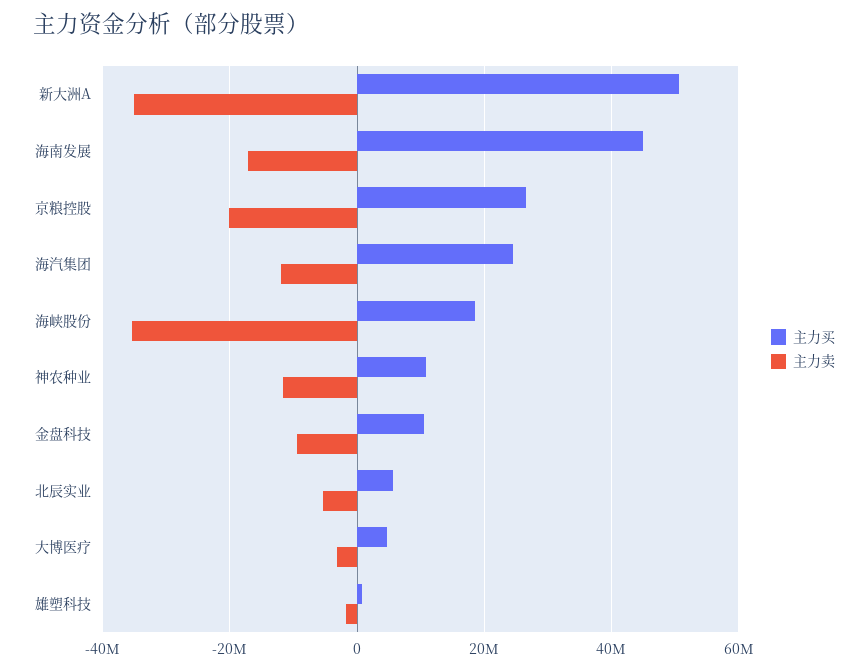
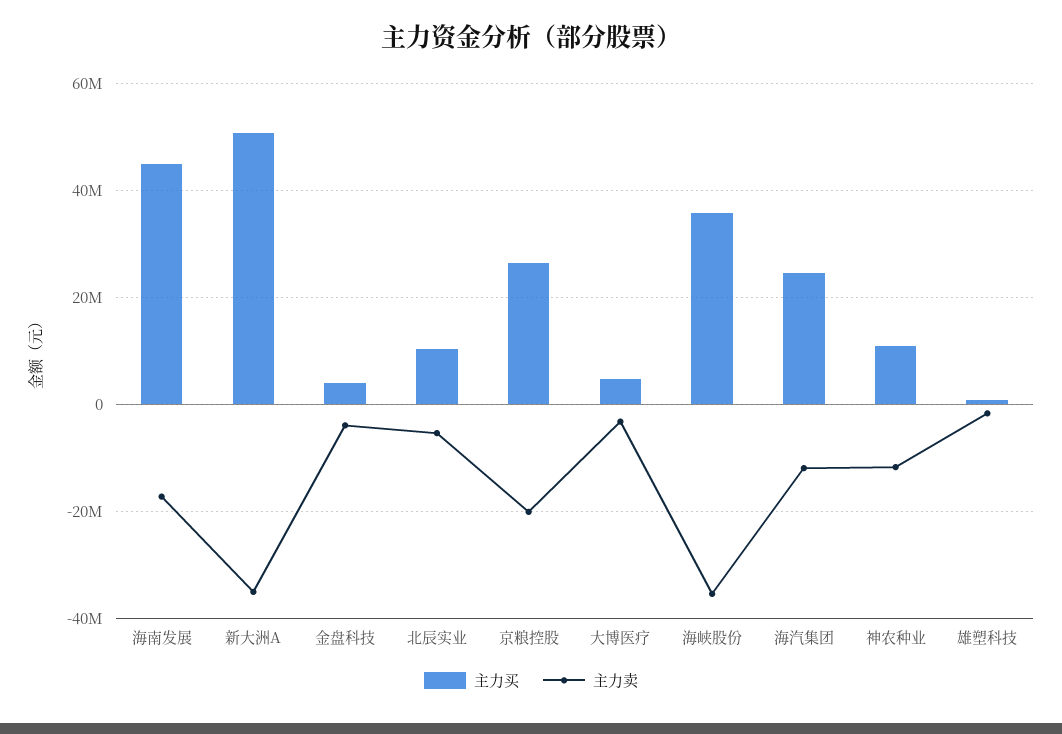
主力买, 海峡股份: 18000000 -> 36000000
主力买, 金盘科技: 10000000 -> 4000000
主力卖, 金盘科技: -10000000 -> -4000000
主力买, 北辰实业: 6000000 -> 10000000

